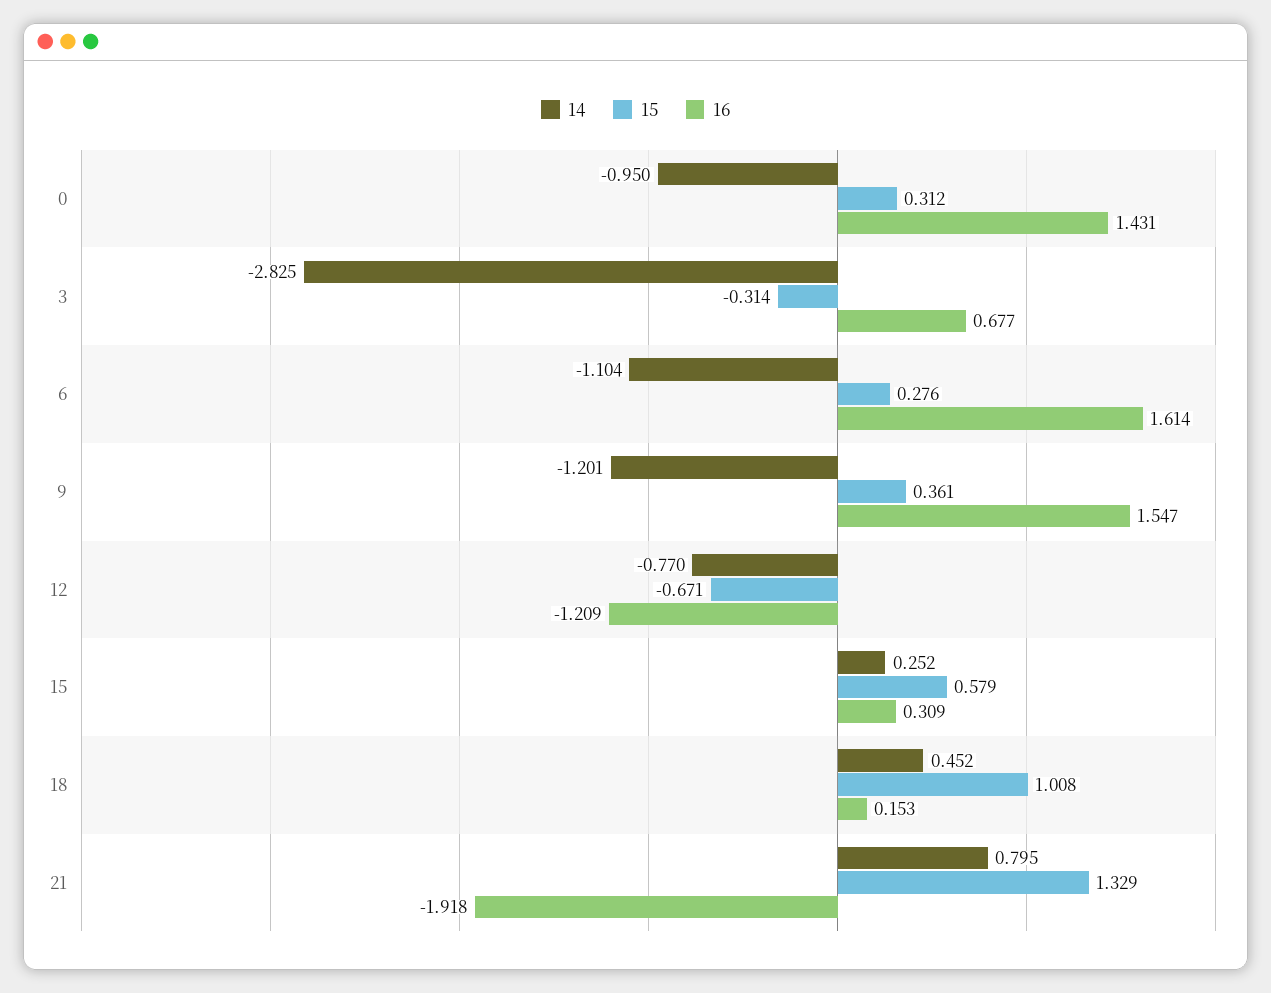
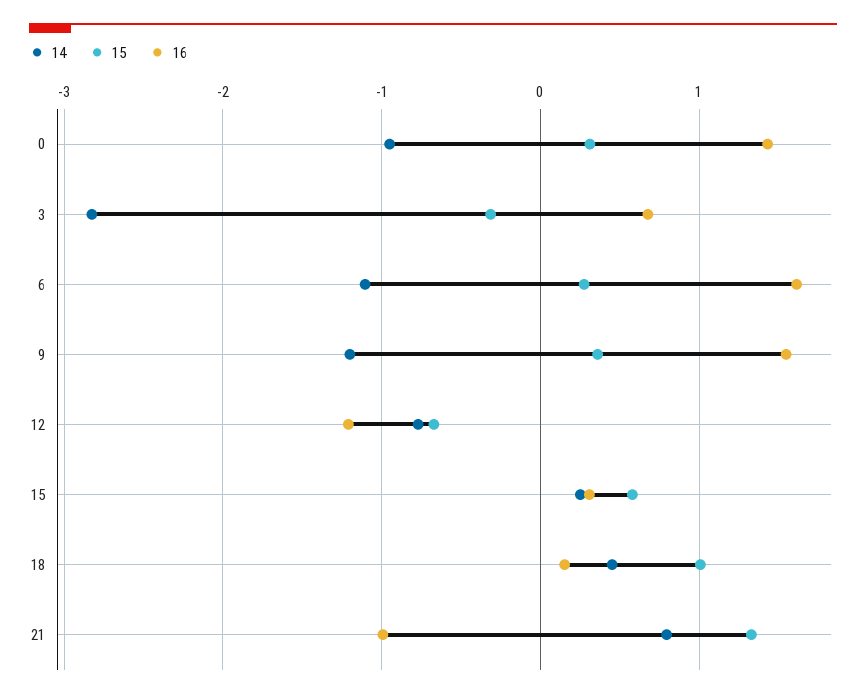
16, 21: -1.918 -> -1

